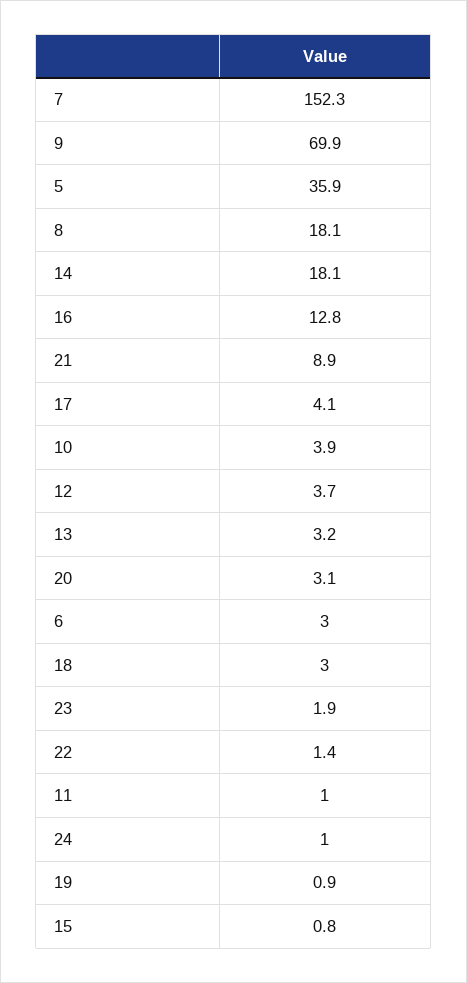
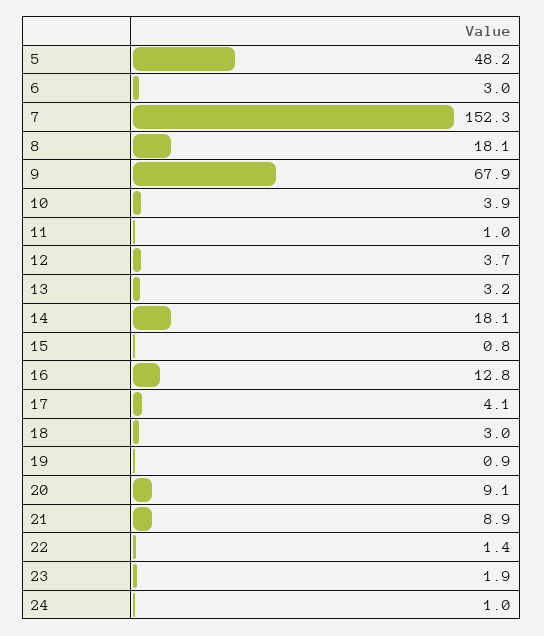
9: 69.9 -> 67.9
5: 35.9 -> 48.2
20: 3.1 -> 9.1

